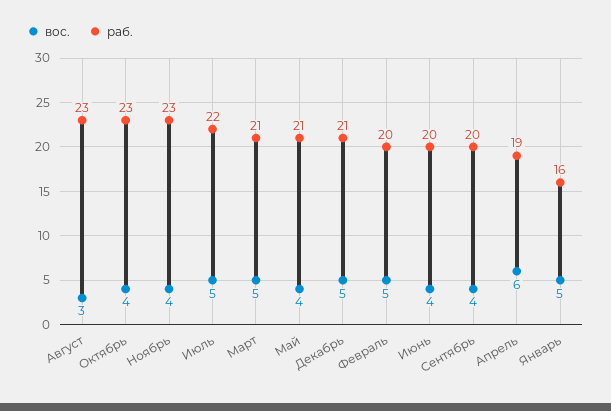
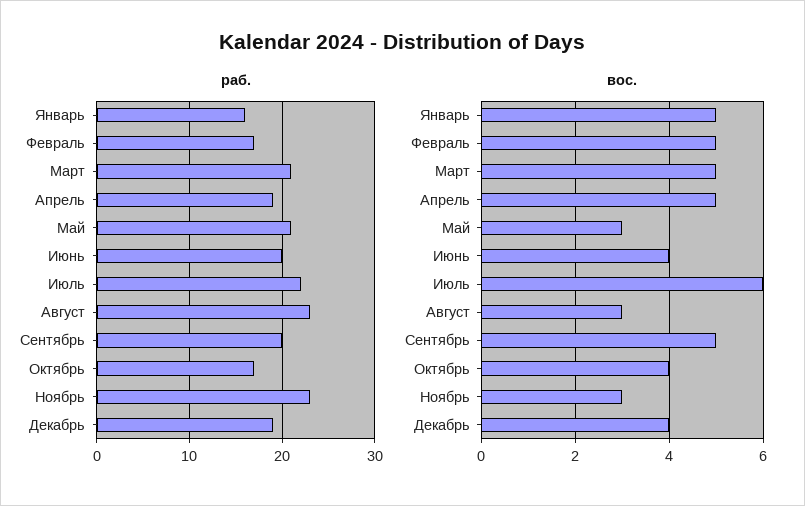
раб., Октябрь: 23 -> 17
вос., Ноябрь: 4 -> 3
вос., Июль: 5 -> 6
вос., Май: 4 -> 3
вос., Декабрь: 5 -> 4
раб., Декабрь: 21 -> 19
раб., Февраль: 20 -> 17
вос., Сентябрь: 4 -> 5
вос., Апрель: 6 -> 5

